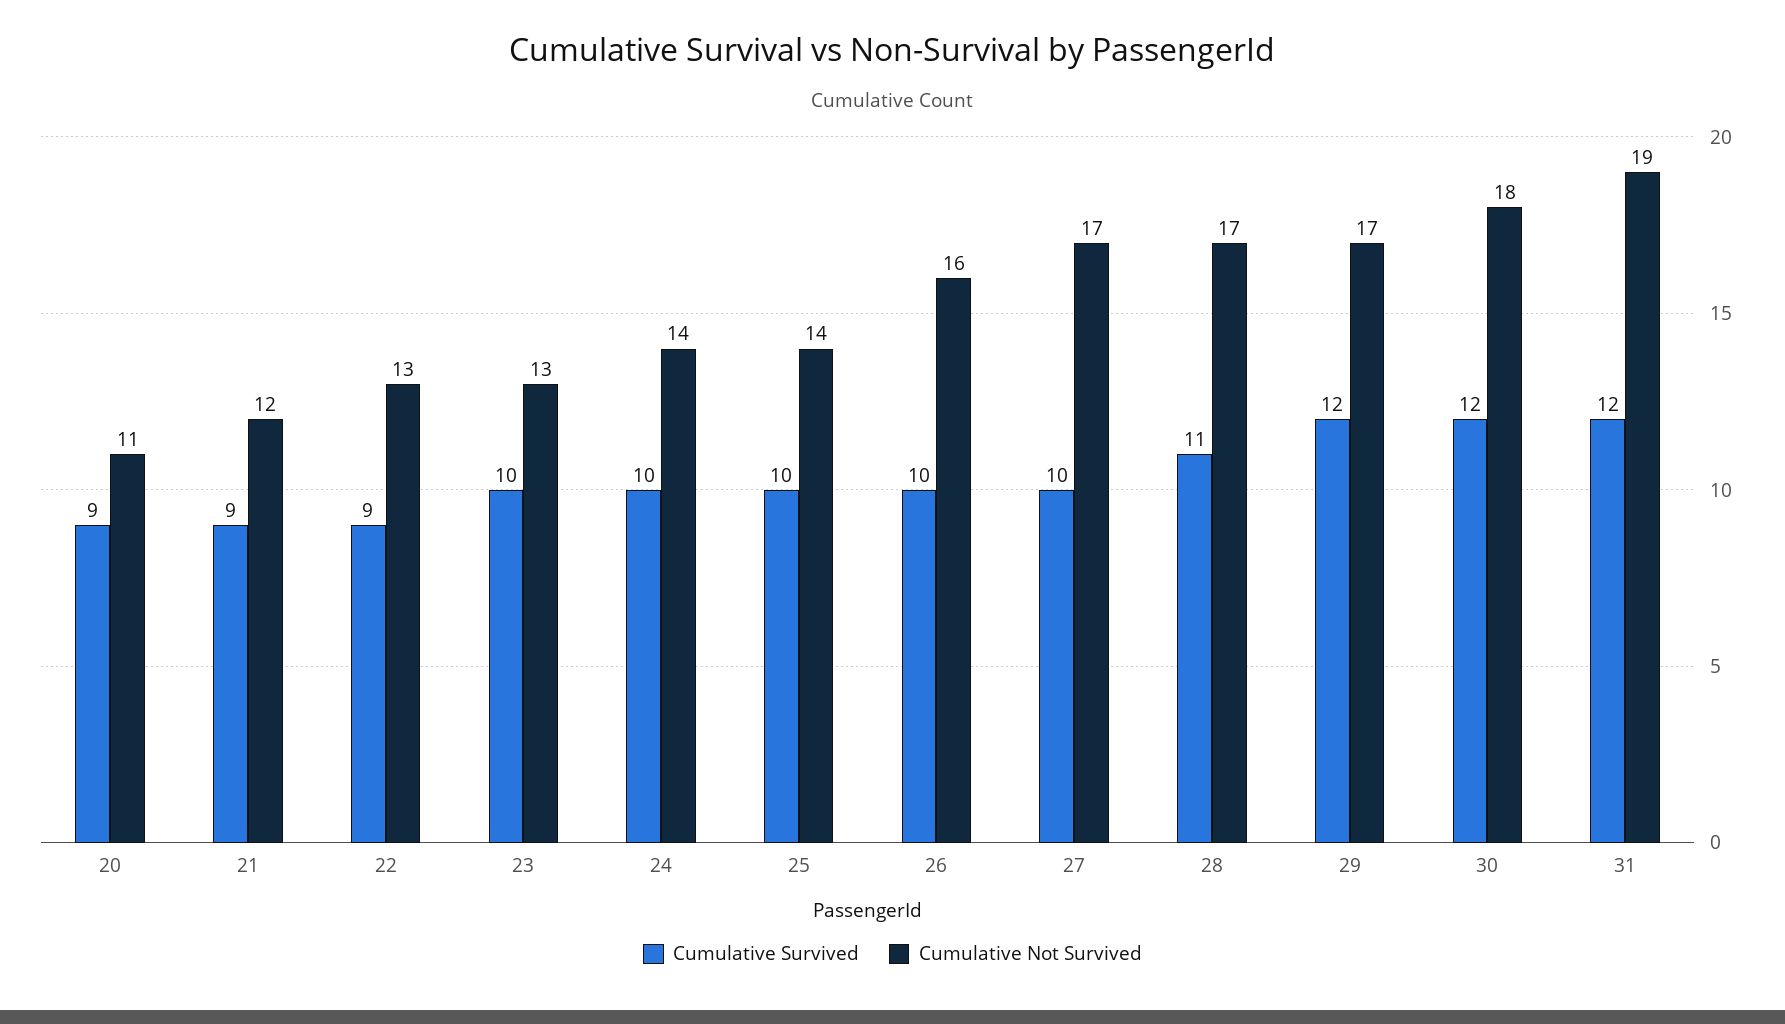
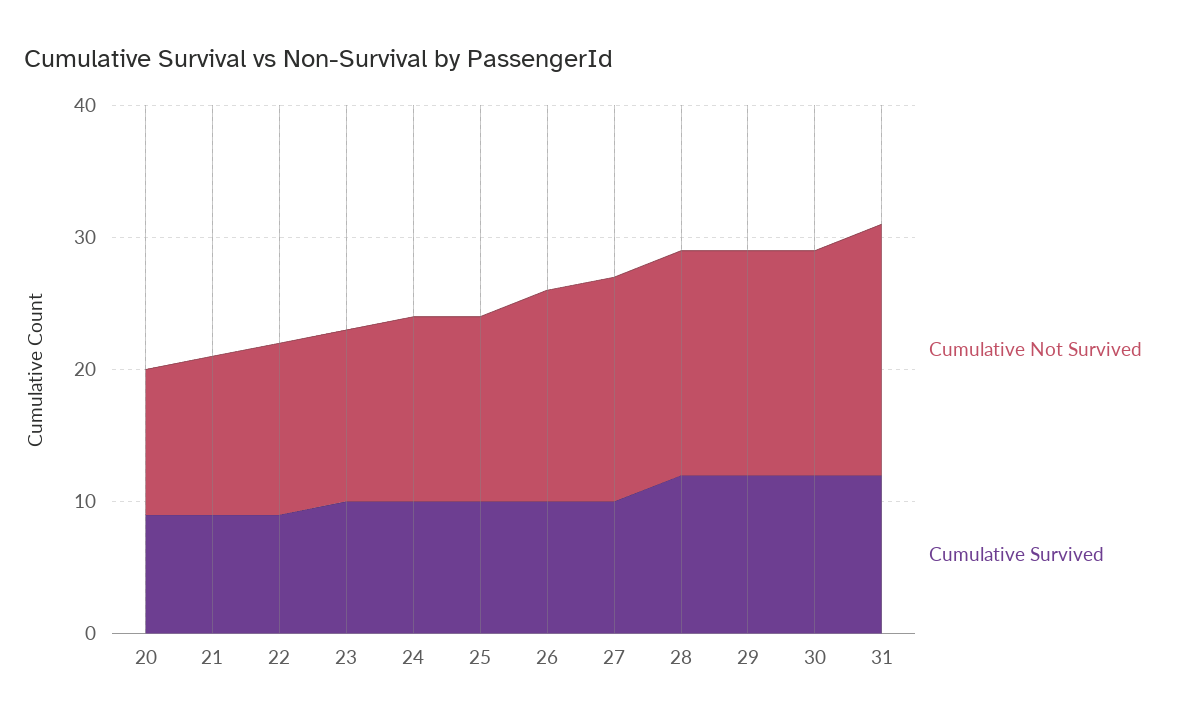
Cumulative Survived, 28: 11 -> 12
Cumulative Not Survived, 30: 18 -> 17

